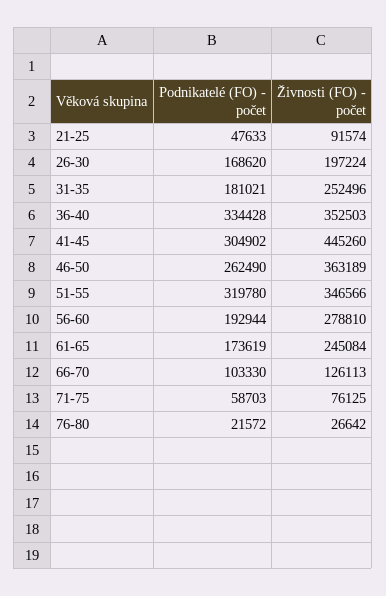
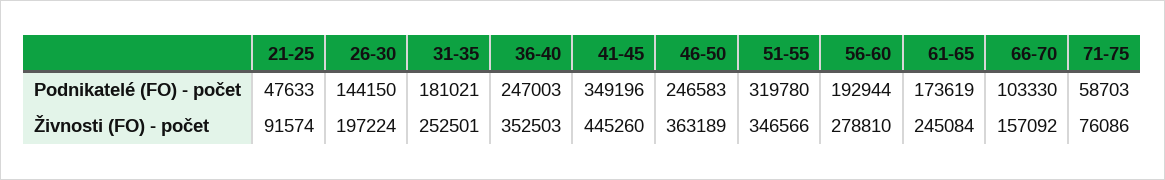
Podnikatelé (FO) - počet, 26-30: 168620 -> 144150
Živnosti (FO) - počet, 31-35: 252496 -> 252501
Podnikatelé (FO) - počet, 36-40: 334428 -> 247003
Podnikatelé (FO) - počet, 41-45: 304902 -> 349196
Podnikatelé (FO) - počet, 46-50: 262490 -> 246583
Živnosti (FO) - počet, 66-70: 126113 -> 157092
Živnosti (FO) - počet, 71-75: 76125 -> 76086
Podnikatelé (FO) - počet, 76-80: 21572 -> none
Živnosti (FO) - počet, 76-80: 26642 -> none

